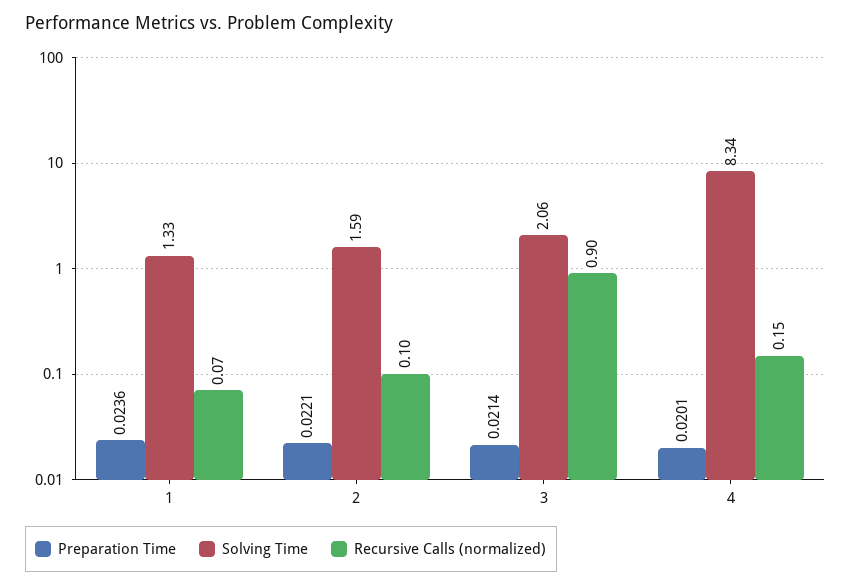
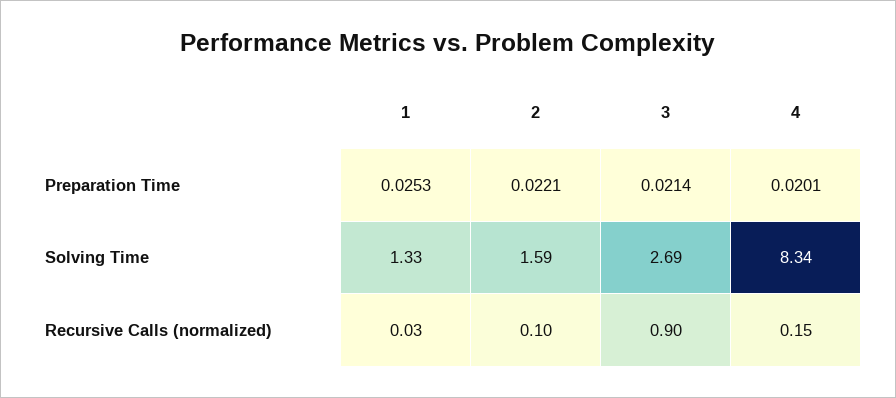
Preparation Time, 1: 0.0236 -> 0.0253
Recursive Calls (normalized), 1: 0.07 -> 0.03
Solving Time, 3: 2.06 -> 2.69

